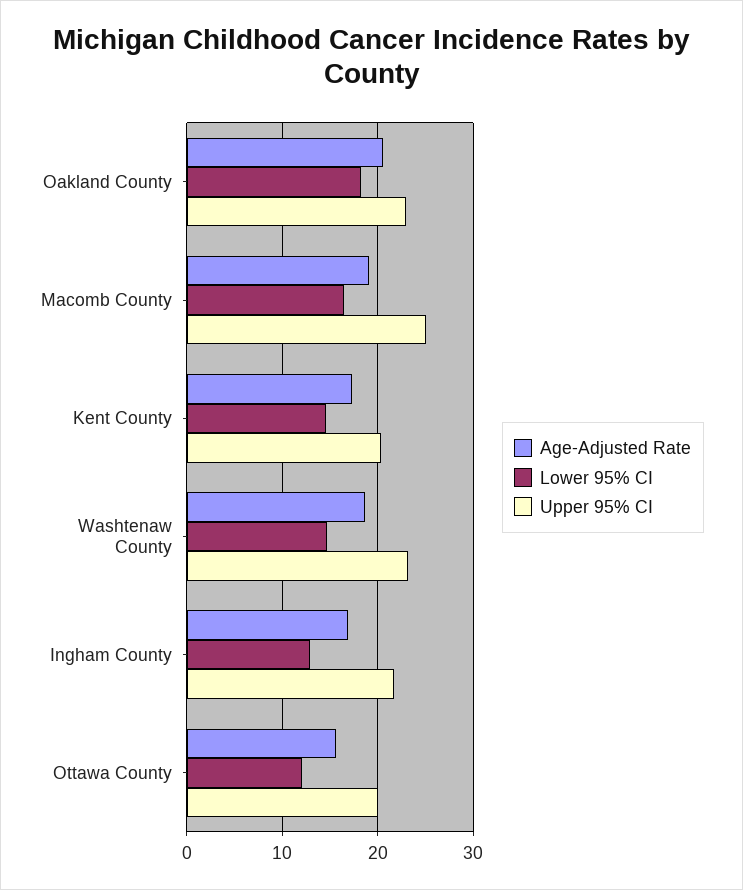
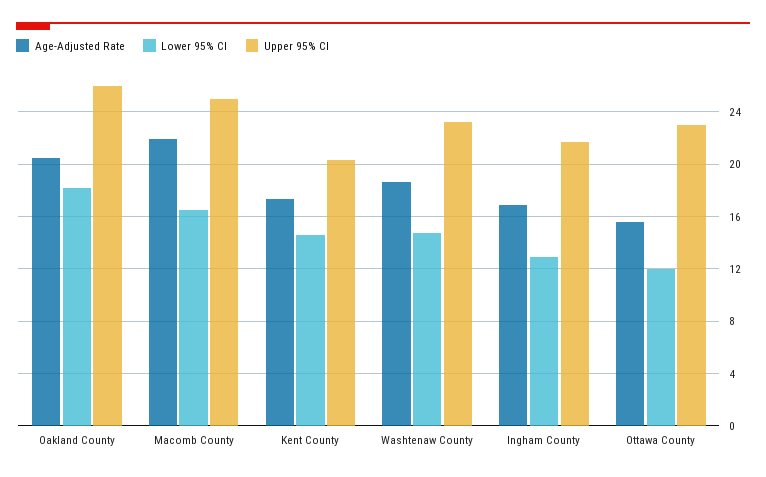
Upper 95% CI, Oakland County: 23 -> 26
Age-Adjusted Rate, Macomb County: 19 -> 22
Upper 95% CI, Ottawa County: 20 -> 23

